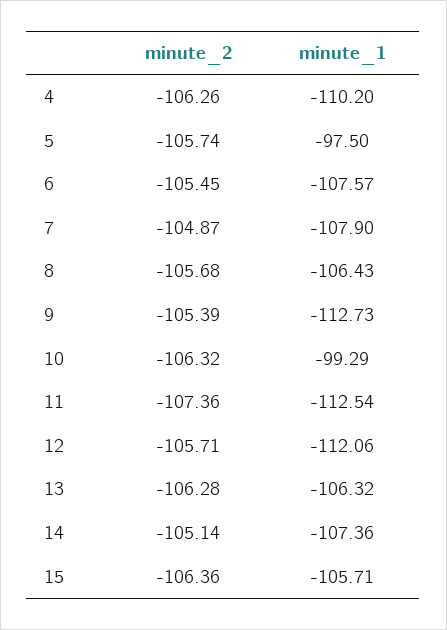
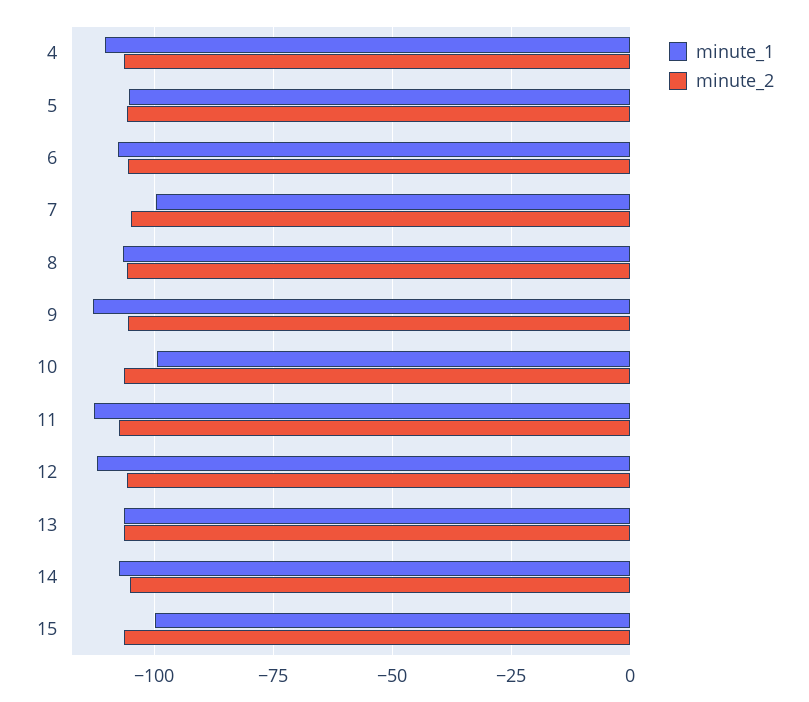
minute_1, 5: -97.5 -> -105
minute_1, 7: -107.9 -> -100
minute_1, 15: -105.71 -> -100

